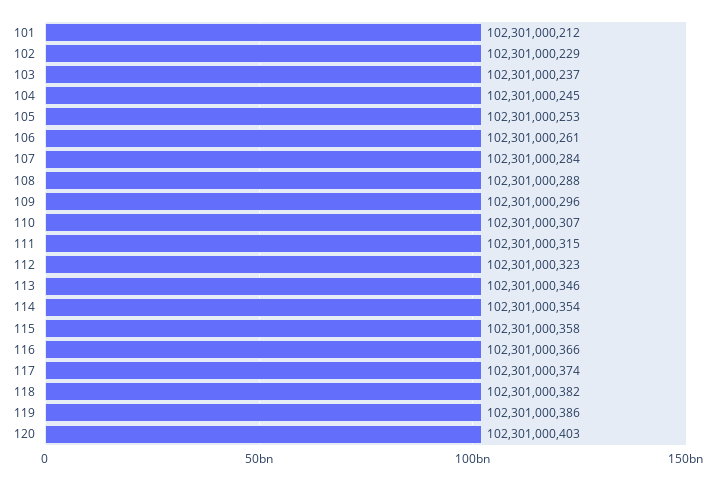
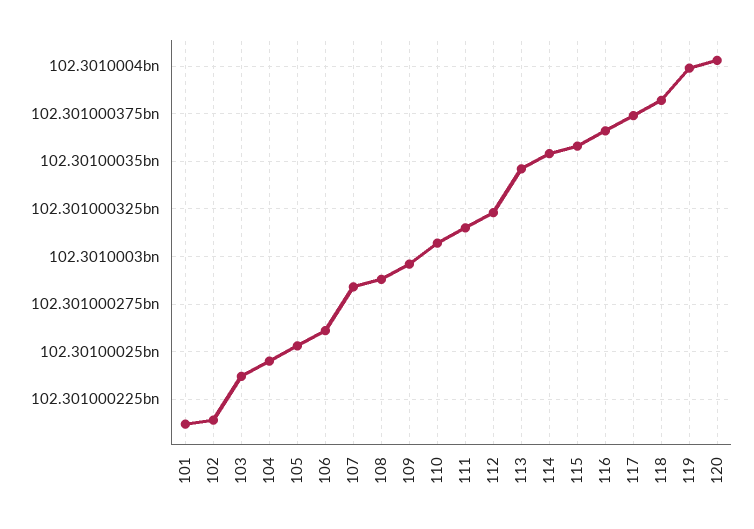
102: 102301000229 -> 102301000215
119: 102301000386 -> 102301000400

